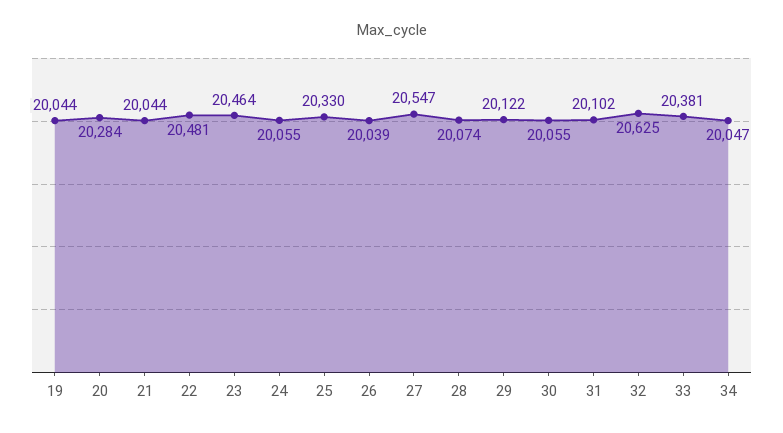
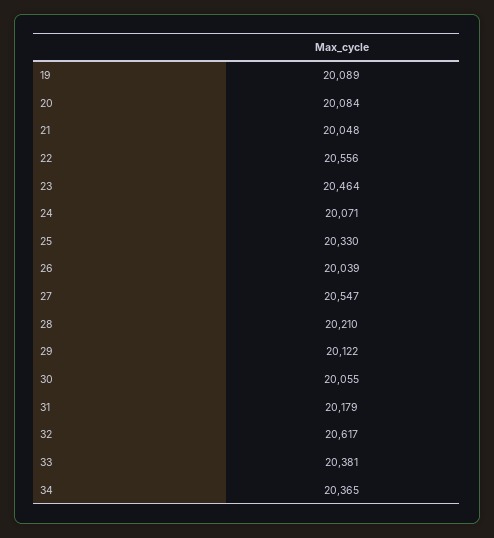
19: 20044 -> 20089
20: 20284 -> 20084
21: 20044 -> 20048
22: 20481 -> 20556
24: 20055 -> 20071
28: 20074 -> 20210
31: 20102 -> 20179
32: 20625 -> 20617
34: 20047 -> 20365

